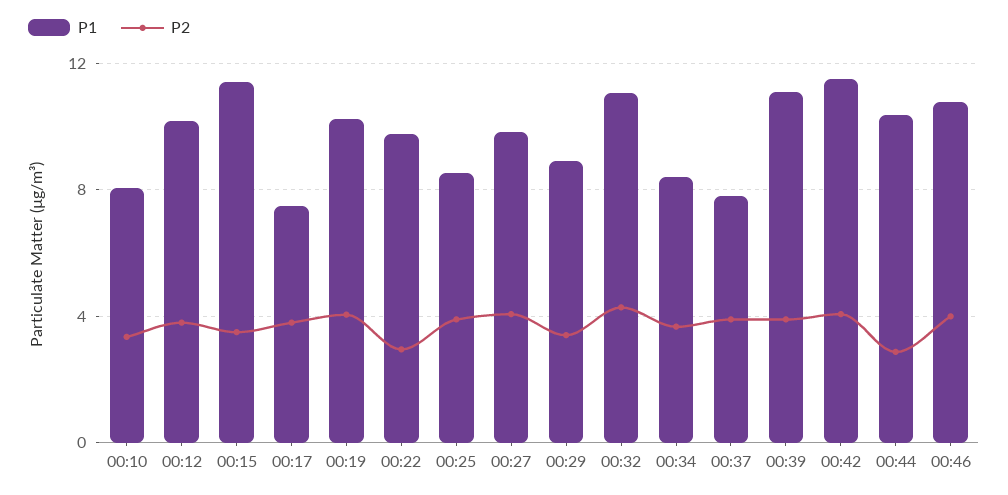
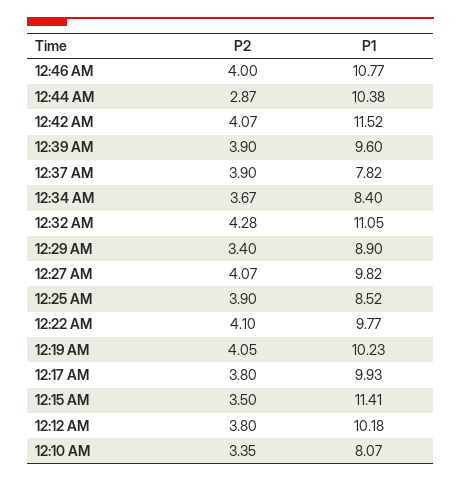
P1, 00:17: 7.5 -> 9.93
P2, 00:22: 3 -> 4.1
P1, 00:39: 11 -> 9.6

